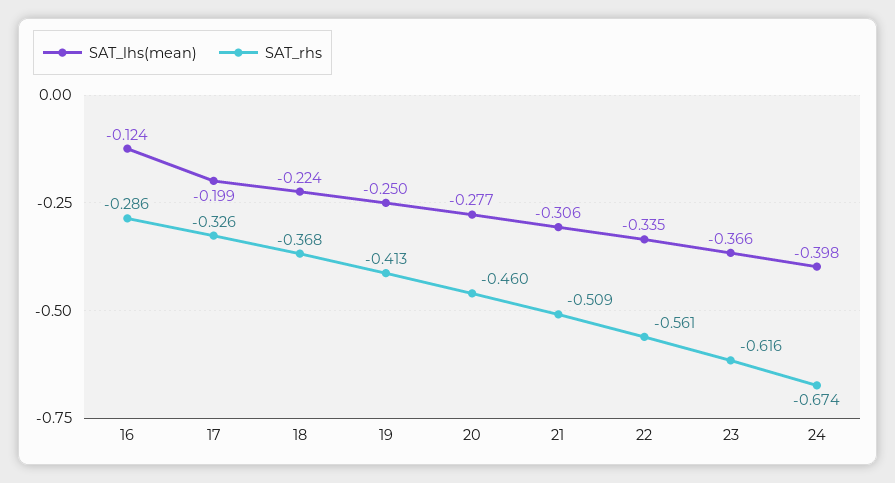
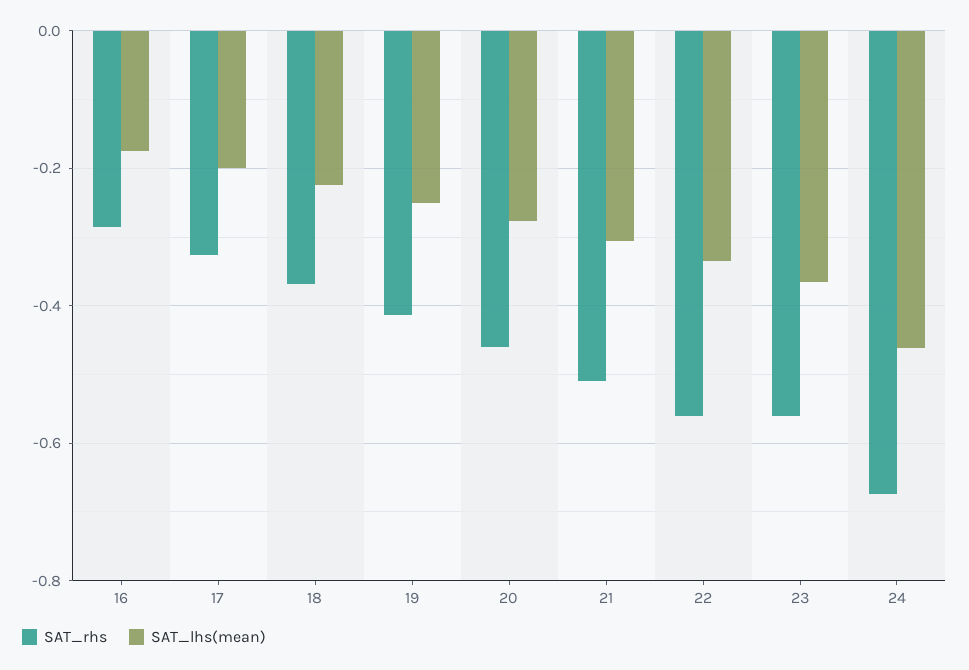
SAT_lhs(mean), 16: -0.124 -> -0.18
SAT_rhs, 23: -0.616 -> -0.56
SAT_lhs(mean), 24: -0.398 -> -0.46

